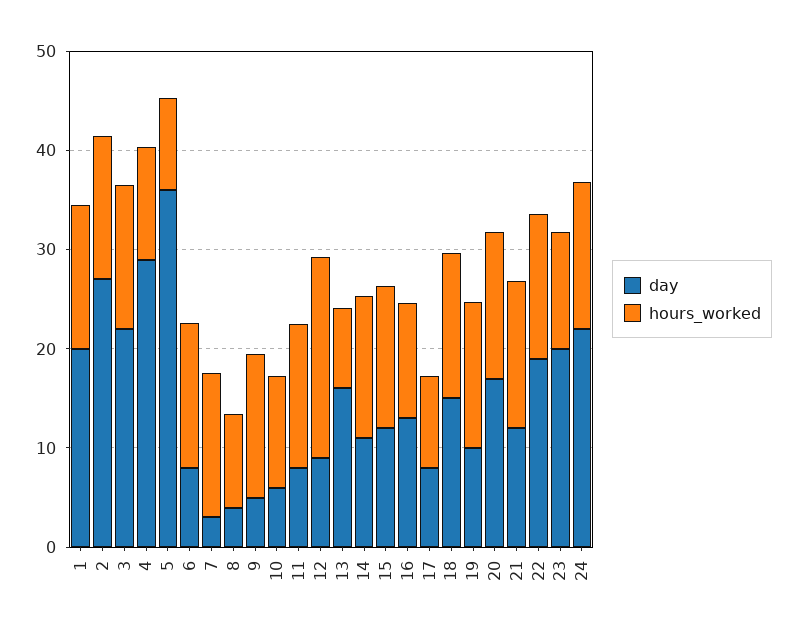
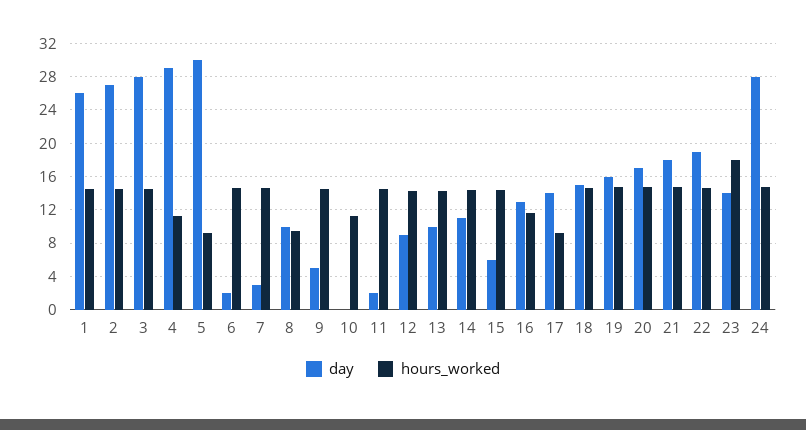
day, 1: 20 -> 26
day, 3: 22 -> 28
day, 5: 36 -> 30
day, 6: 8 -> 2
day, 8: 4 -> 10
day, 10: 6 -> 0
day, 11: 8 -> 2
hours_worked, 12: 20 -> 14
day, 13: 16 -> 10
hours_worked, 13: 8 -> 14
day, 15: 12 -> 6
day, 17: 8 -> 14
day, 19: 10 -> 16
day, 21: 12 -> 18
day, 23: 20 -> 14
hours_worked, 23: 12 -> 18
day, 24: 22 -> 28

